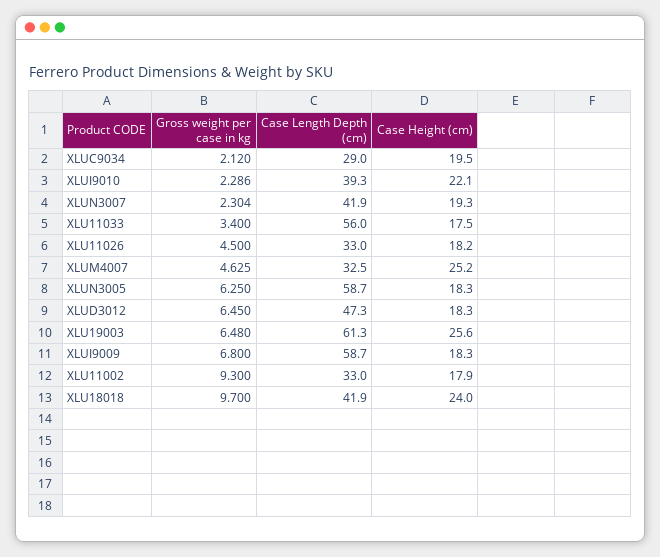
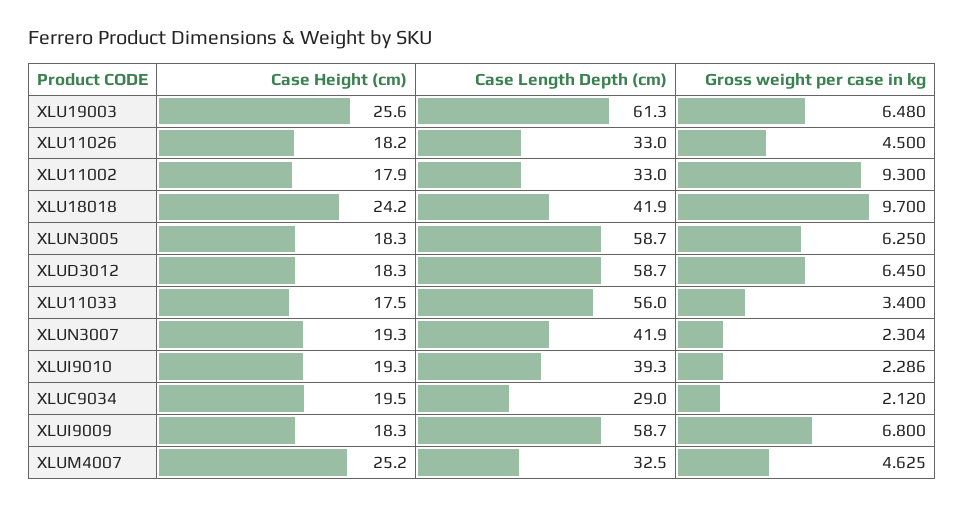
Case Height (cm), XLUI9010: 22.1 -> 19.3
Case Length Depth (cm), XLUD3012: 47.3 -> 58.7
Case Height (cm), XLU18018: 24 -> 24.2

